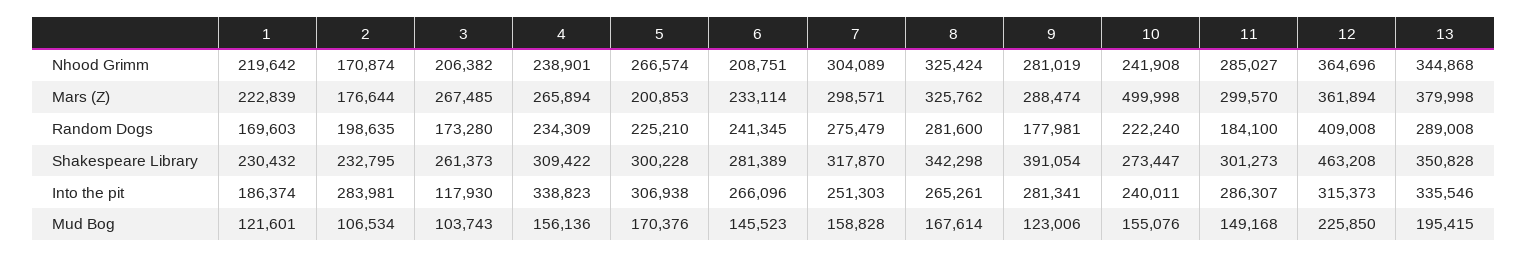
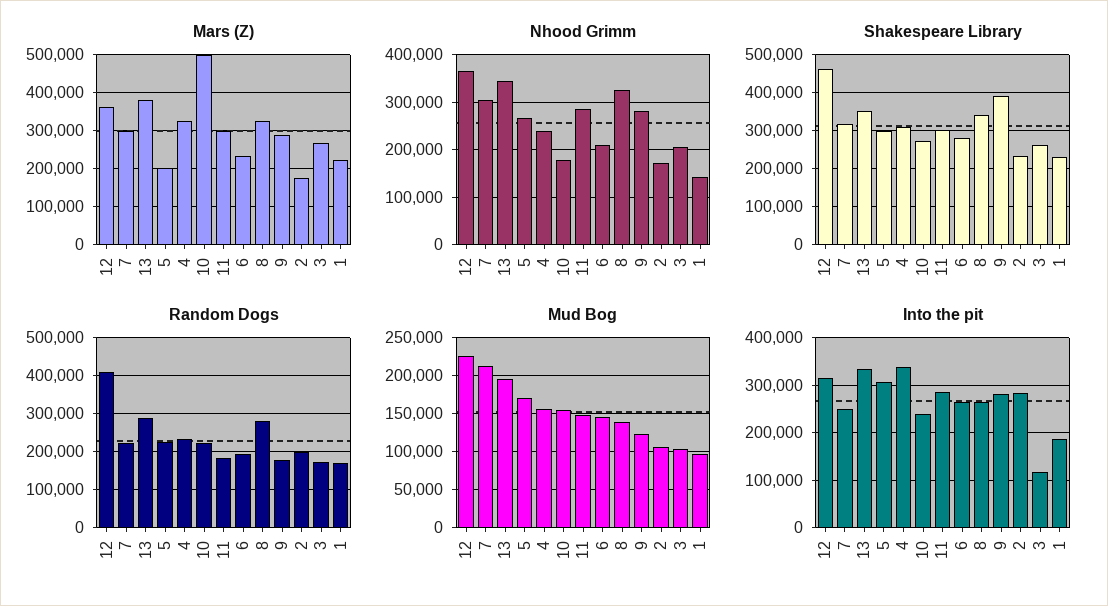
Nhood Grimm, 1: 219642 -> 140000
Nhood Grimm, 10: 241908 -> 180000
Mars (Z), 4: 265894 -> 320000
Random Dogs, 6: 241345 -> 200000
Random Dogs, 7: 275479 -> 220000
Mud Bog, 1: 121601 -> 100000
Mud Bog, 7: 158828 -> 210000
Mud Bog, 8: 167614 -> 140000

